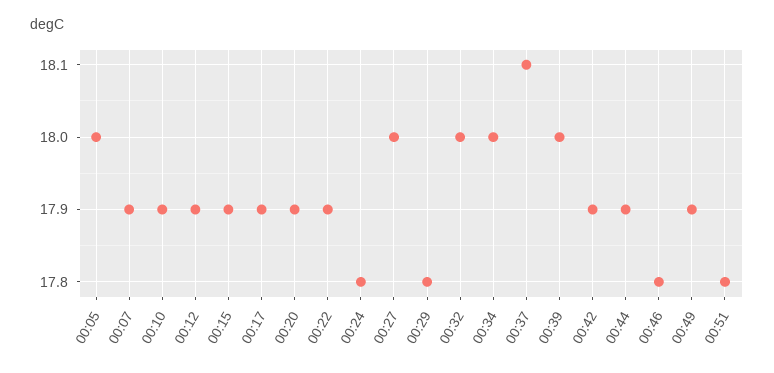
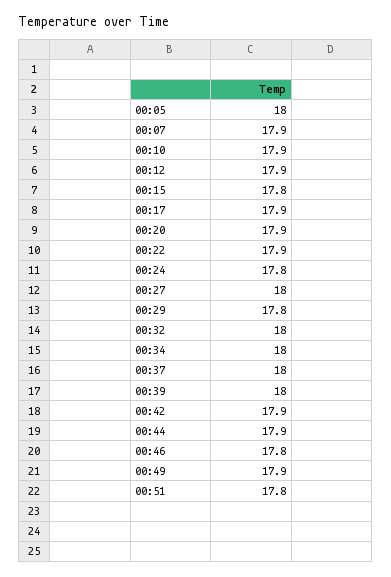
00:15: 17.9 -> 17.8
00:37: 18.1 -> 18

